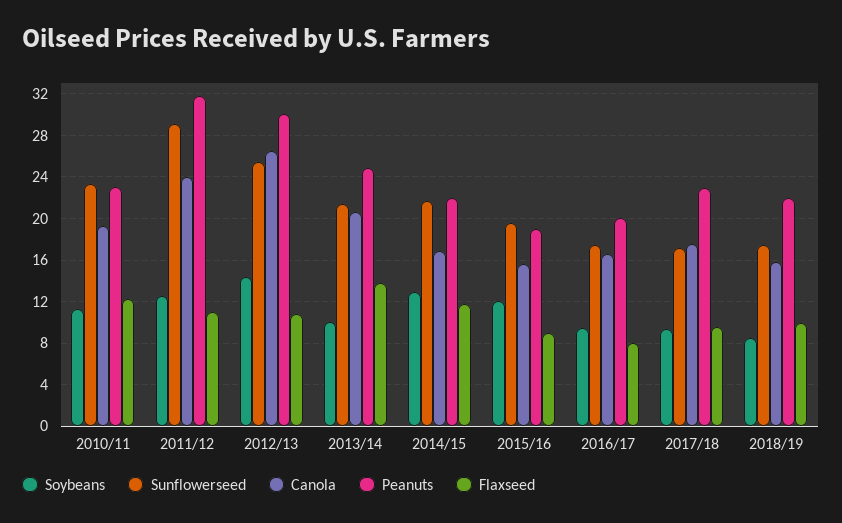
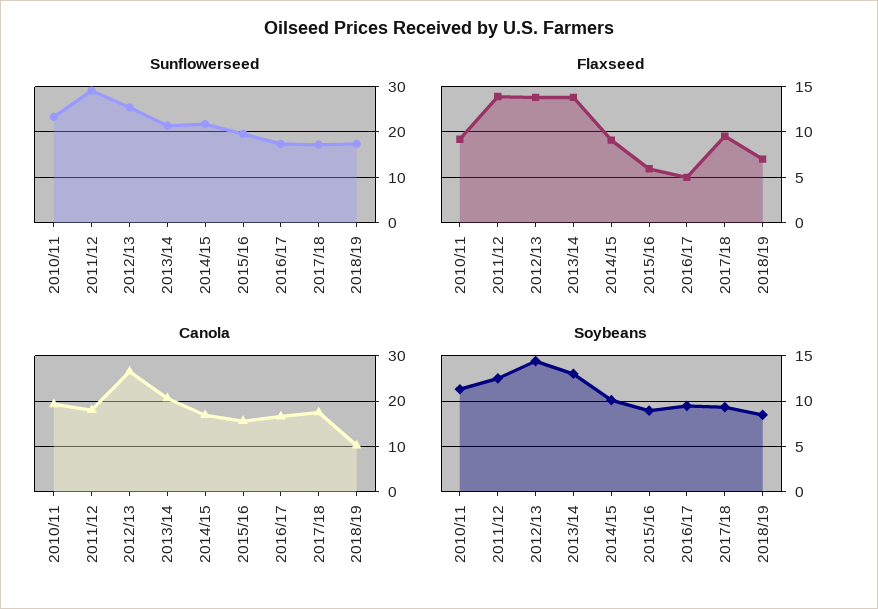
Peanuts, 2010/11: 23 -> none
Flaxseed, 2010/11: 12 -> 9
Canola, 2011/12: 24 -> 18
Peanuts, 2011/12: 32 -> none
Flaxseed, 2011/12: 11 -> 14
Peanuts, 2012/13: 30 -> none
Flaxseed, 2012/13: 11 -> 14
Soybeans, 2013/14: 10 -> 13
Peanuts, 2013/14: 25 -> none
Soybeans, 2014/15: 13 -> 10
Peanuts, 2014/15: 22 -> none
Flaxseed, 2014/15: 12 -> 9
Soybeans, 2015/16: 12 -> 9
Peanuts, 2015/16: 19 -> none
Flaxseed, 2015/16: 9 -> 6
Peanuts, 2016/17: 20 -> none
Flaxseed, 2016/17: 8 -> 5
Peanuts, 2017/18: 23 -> none
Canola, 2018/19: 16 -> 10
Peanuts, 2018/19: 22 -> none
Flaxseed, 2018/19: 10 -> 7

